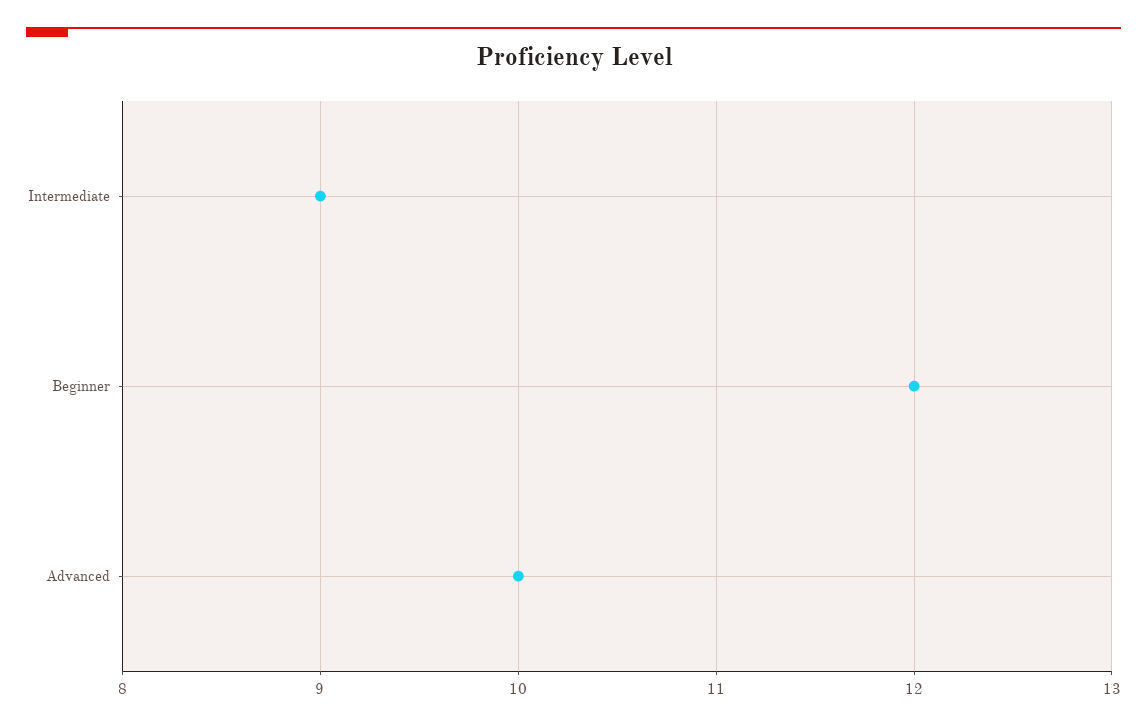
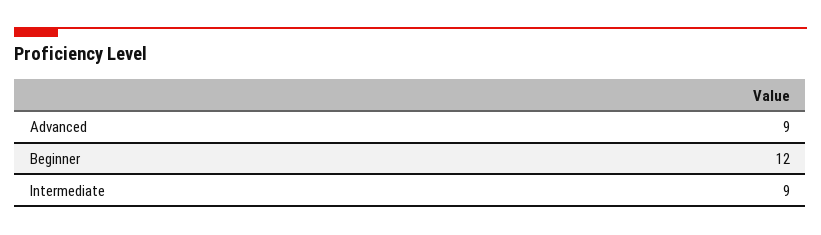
Advanced: 10 -> 9

